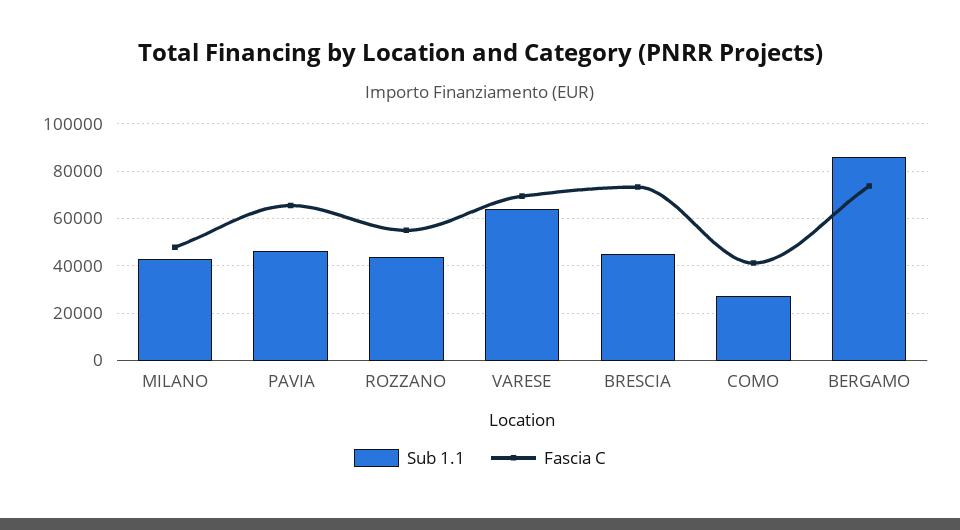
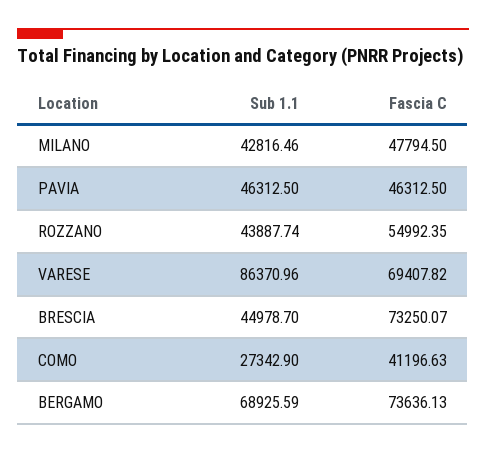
Fascia C, PAVIA: 65000 -> 46312.5
Sub 1.1, VARESE: 65000 -> 86370.96
Sub 1.1, BERGAMO: 85000 -> 68925.59

